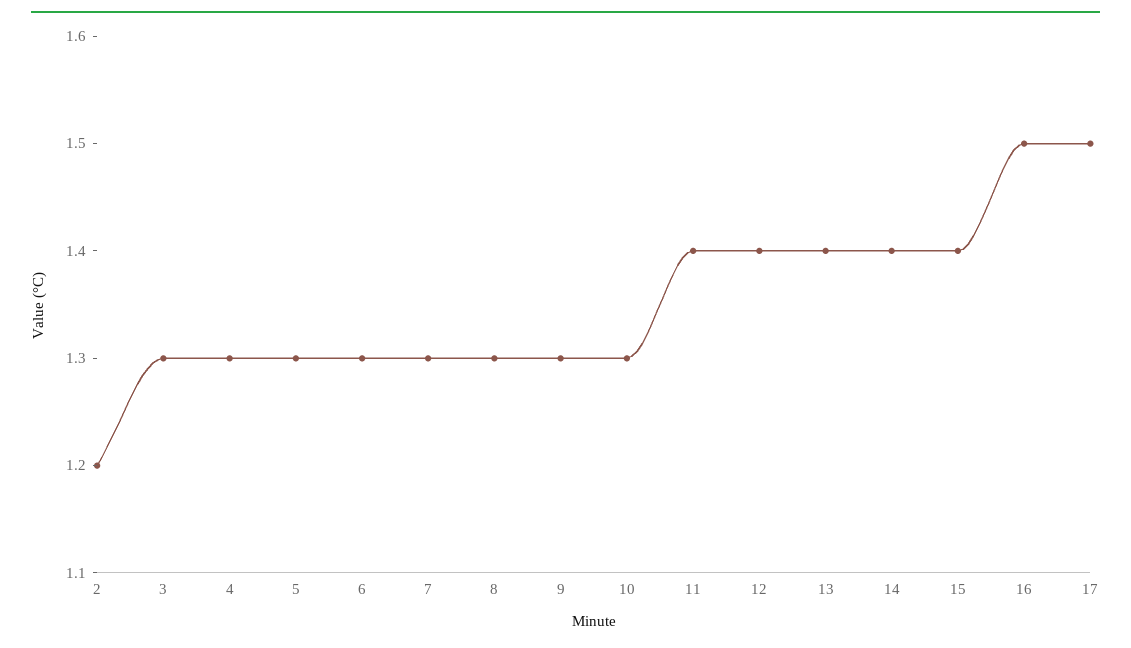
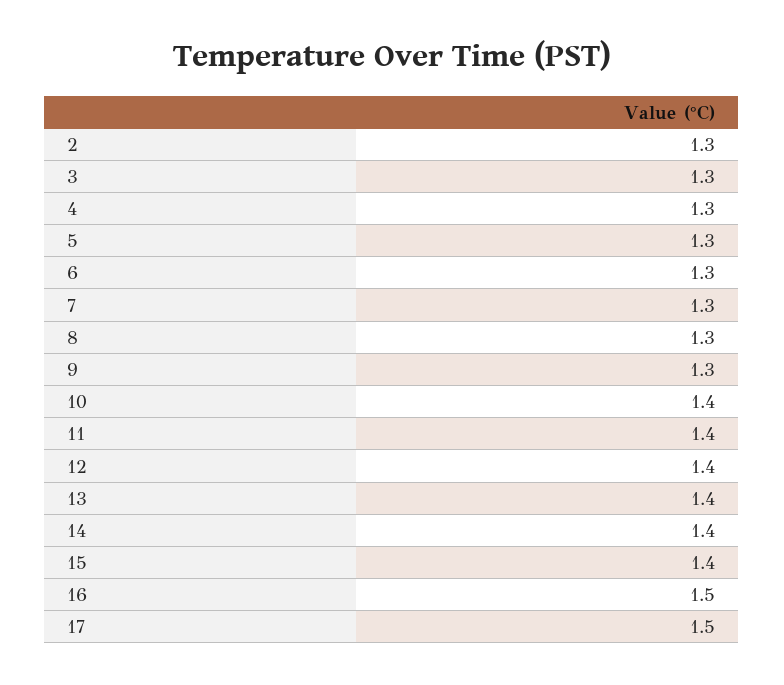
2: 1.2 -> 1.3
10: 1.3 -> 1.4

